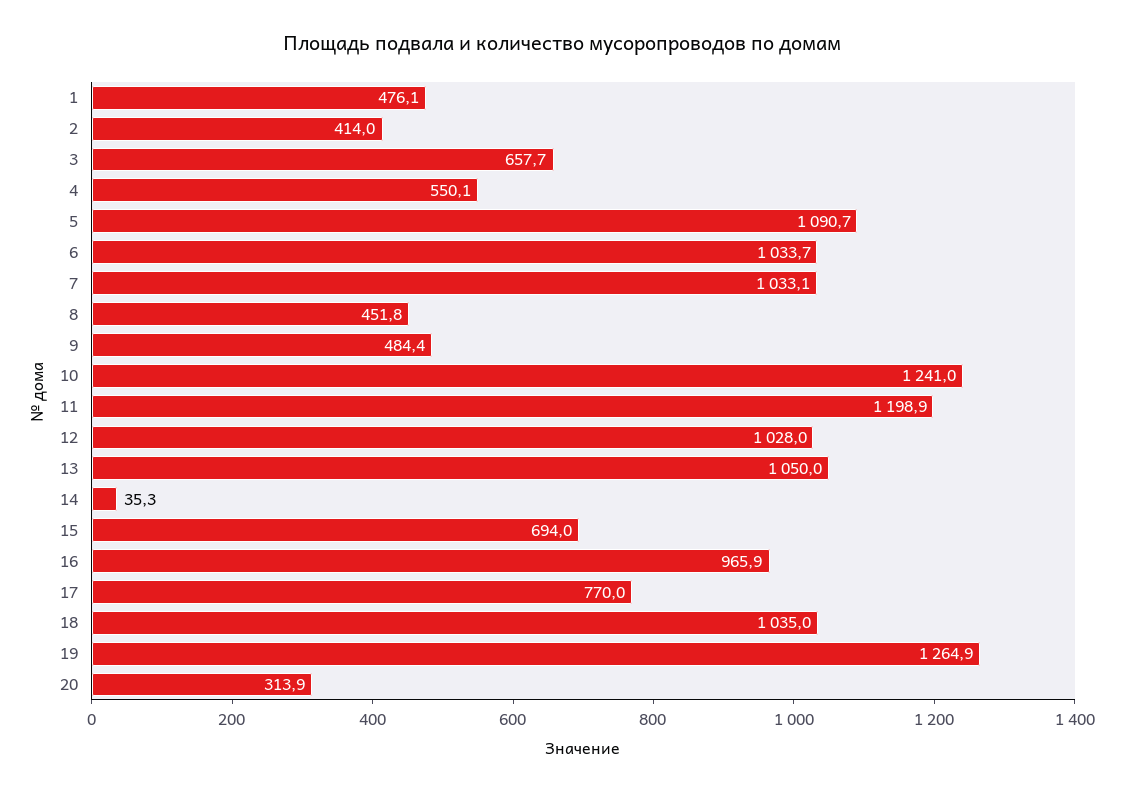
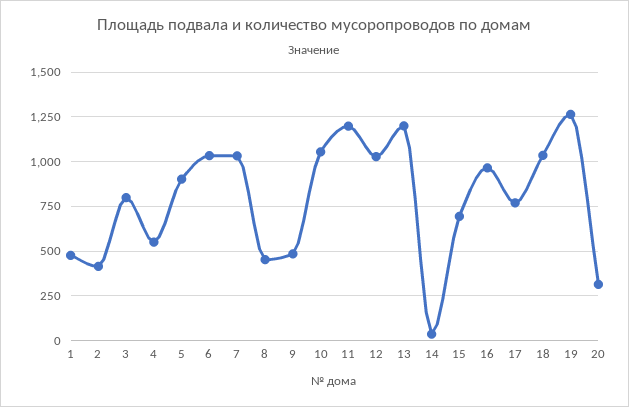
3: 657.7 -> 800
5: 1090.7 -> 900
10: 1241 -> 1050
13: 1050 -> 1200

